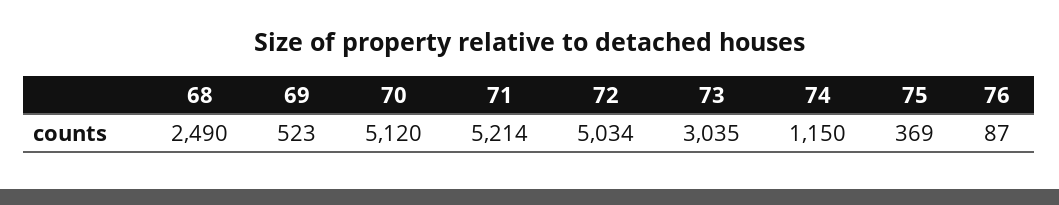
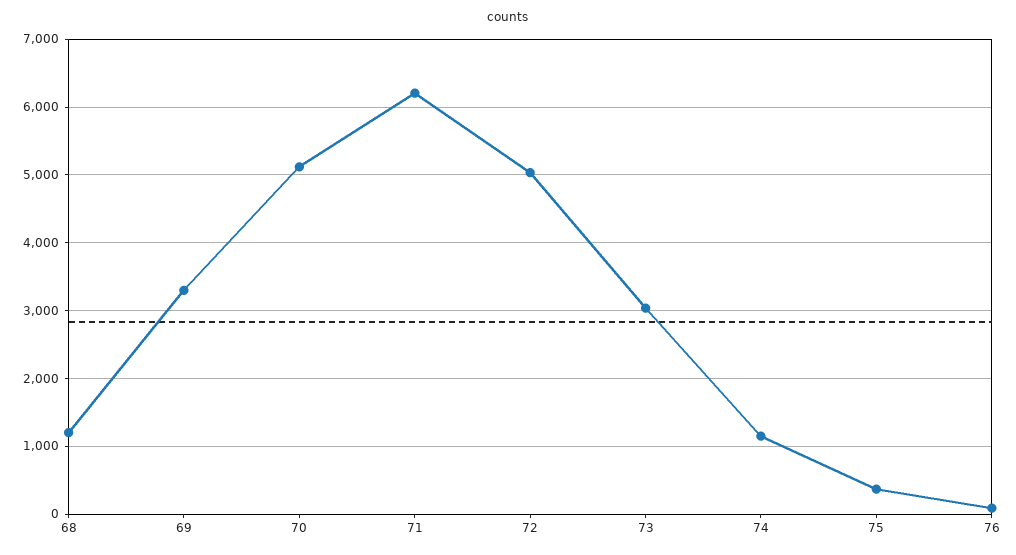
68: 2490 -> 1200
69: 523 -> 3300
71: 5214 -> 6200

